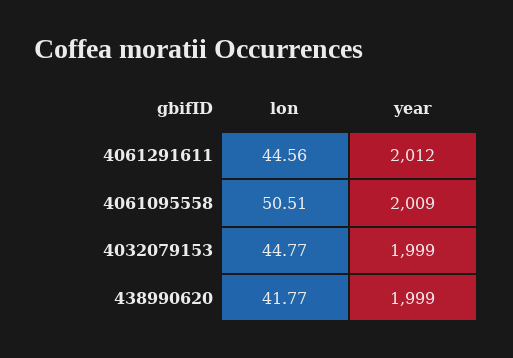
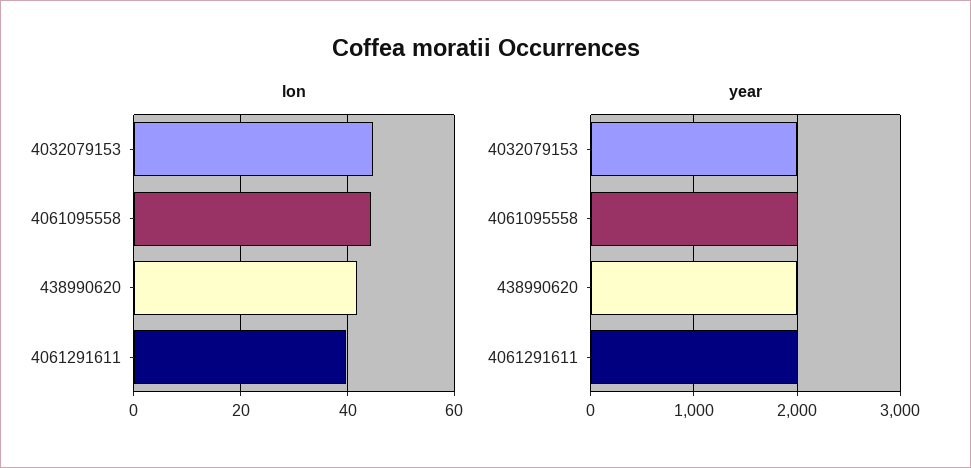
lon, 4061291611: 44.56 -> 40
lon, 4061095558: 50.51 -> 44

